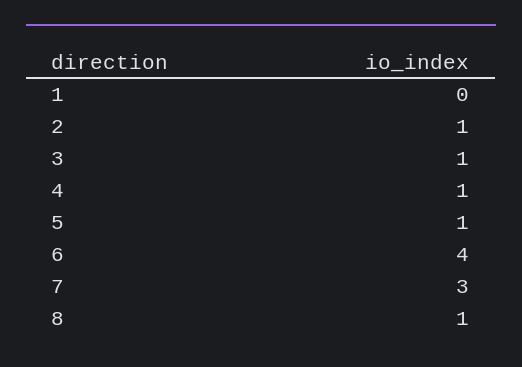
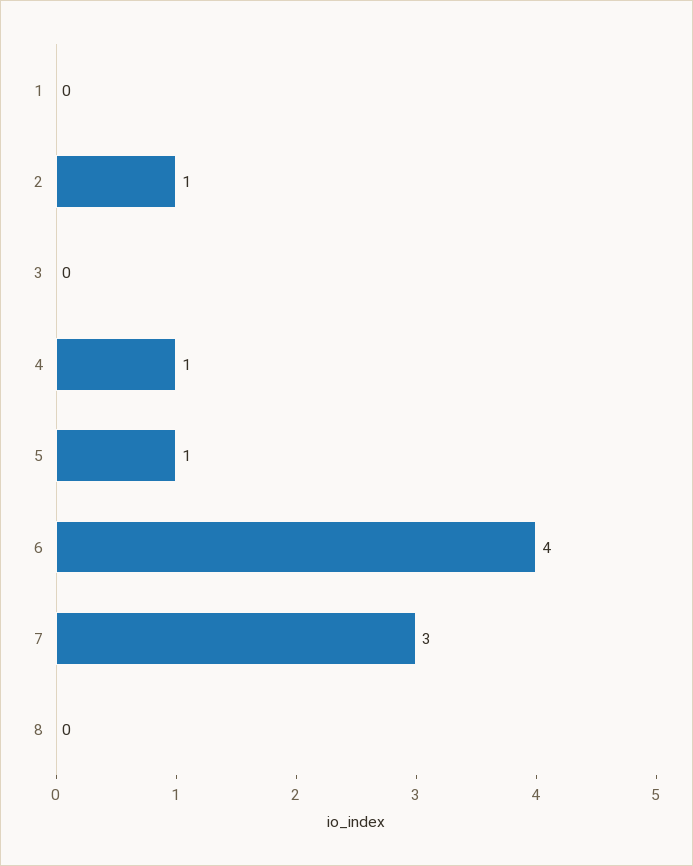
3: 1 -> 0
8: 1 -> 0

